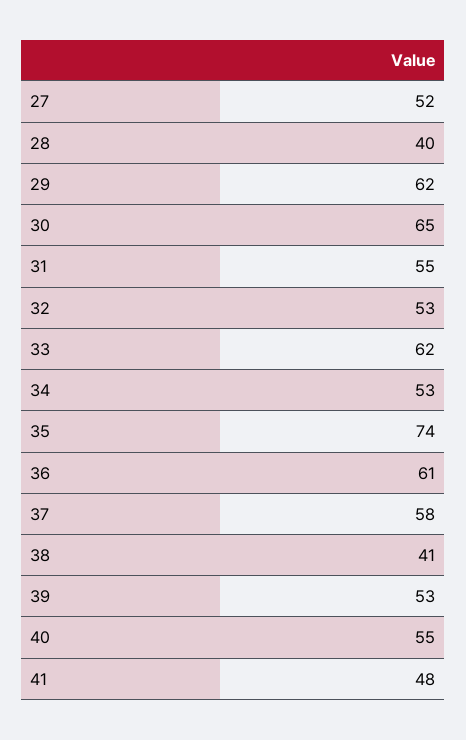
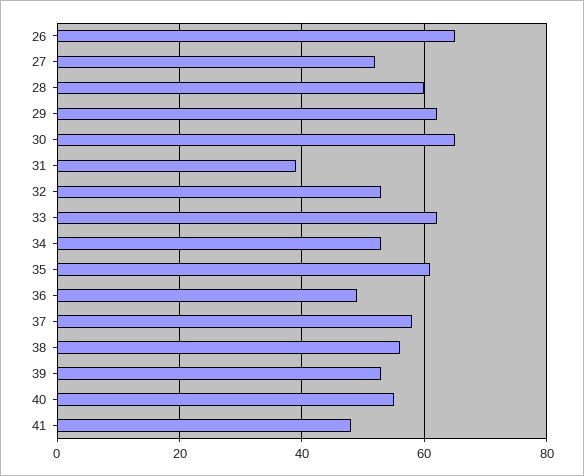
28: 40 -> 60
31: 55 -> 40
35: 74 -> 60
36: 61 -> 50
38: 41 -> 55
26: none -> 65

